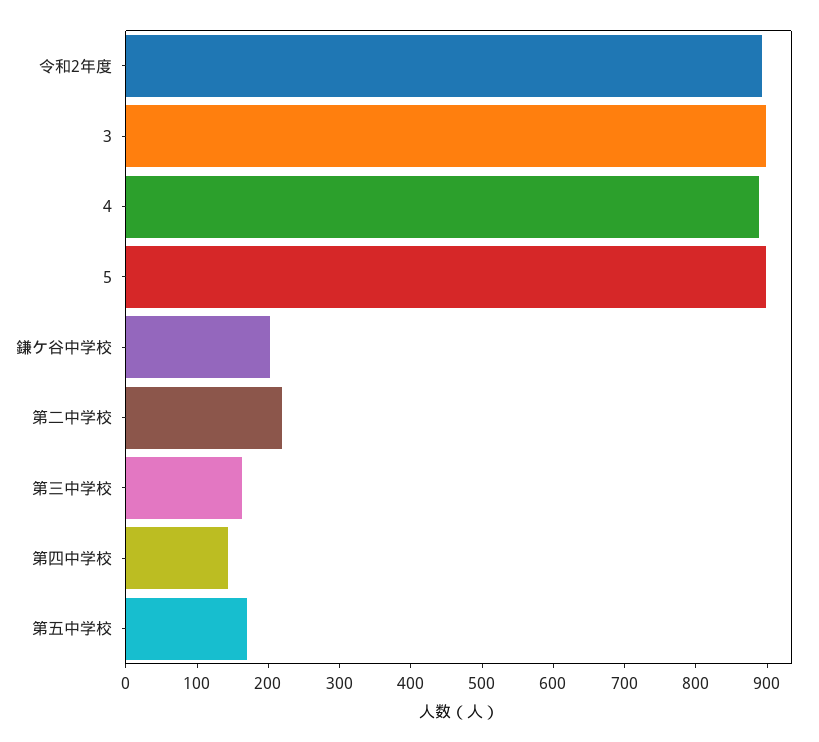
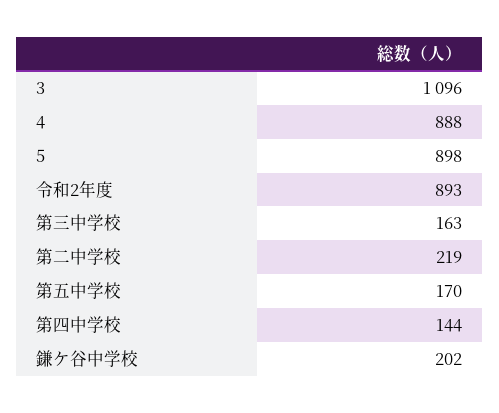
3: 900 -> 1096

